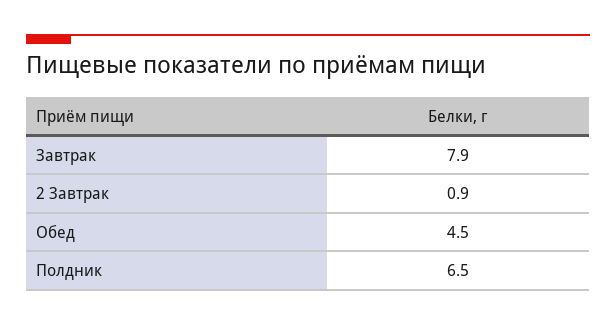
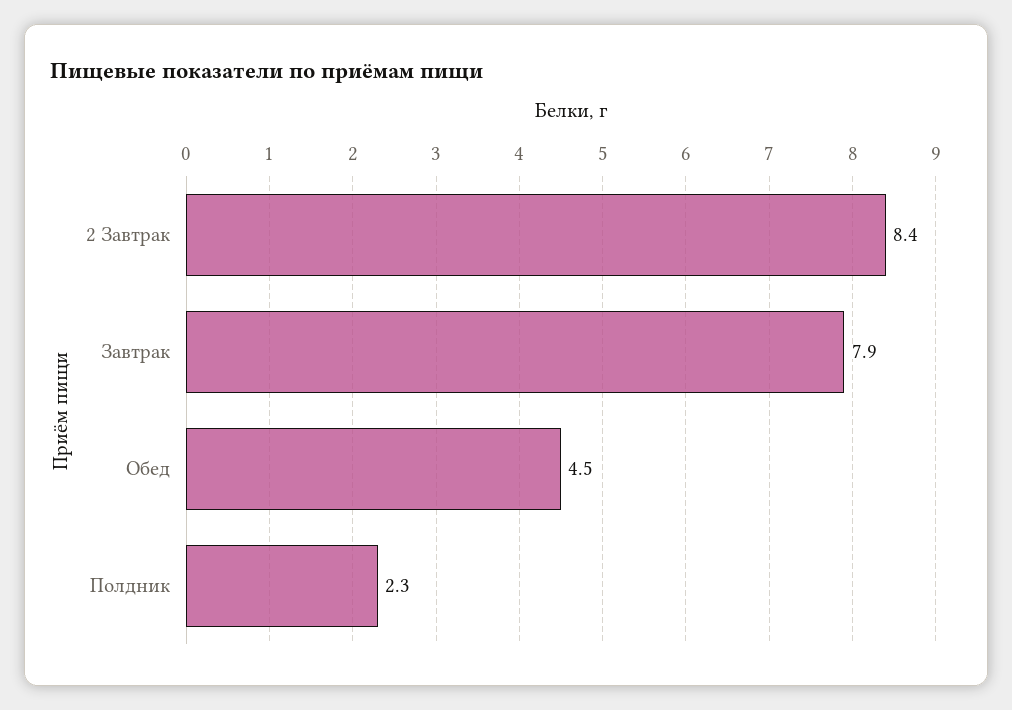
2 Завтрак: 0.9 -> 8.4
Полдник: 6.5 -> 2.3

